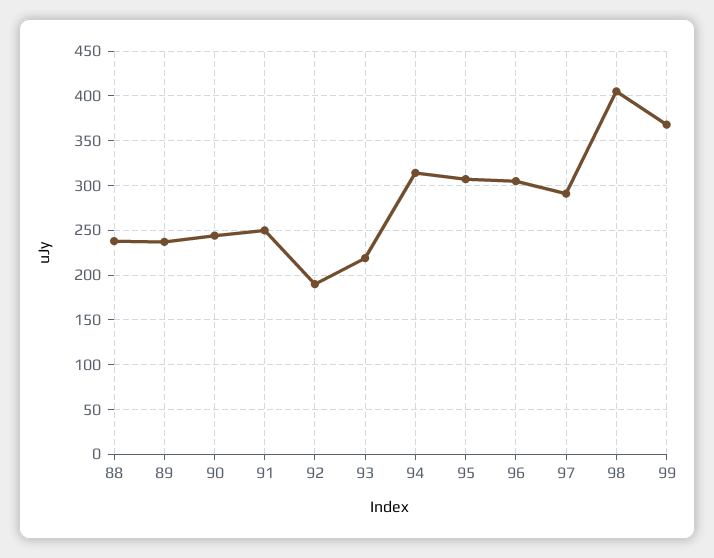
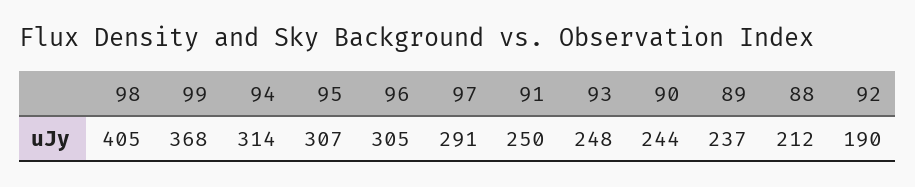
88: 240 -> 212
93: 220 -> 248

